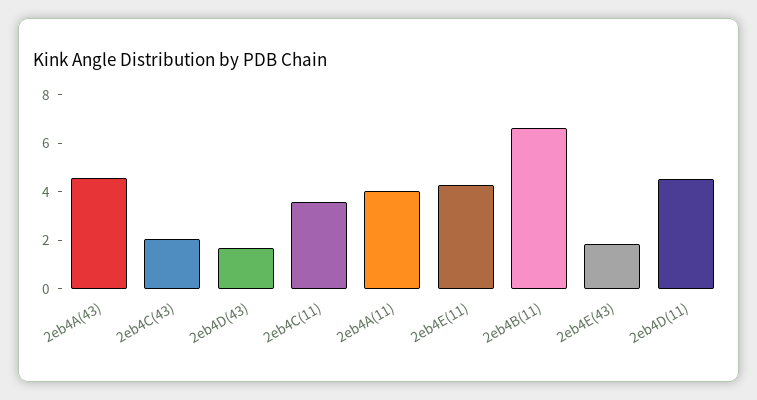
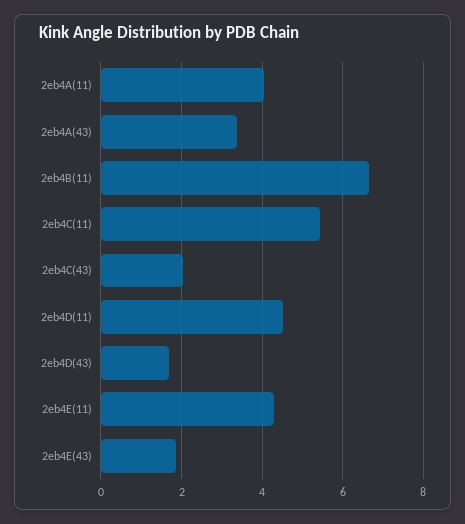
2eb4A(43): 4.5 -> 3.4
2eb4C(11): 3.5 -> 5.4

